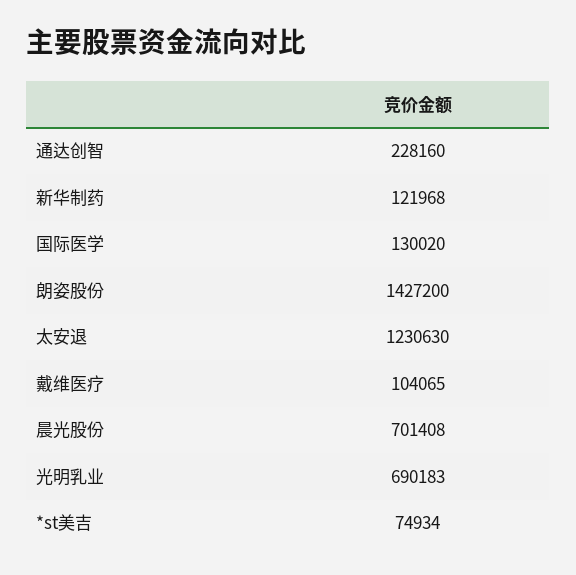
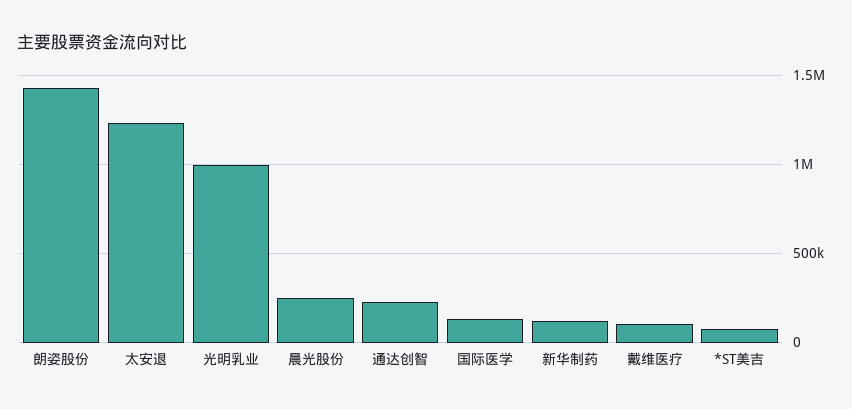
晨光股份: 701408 -> 250000
光明乳业: 690183 -> 1000000

